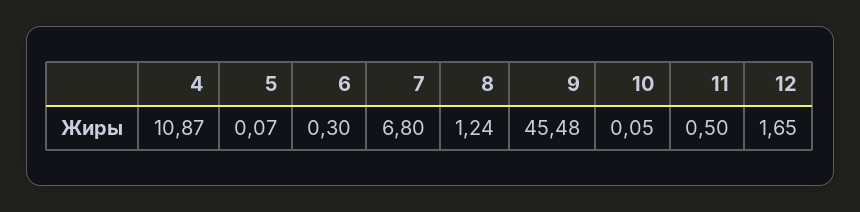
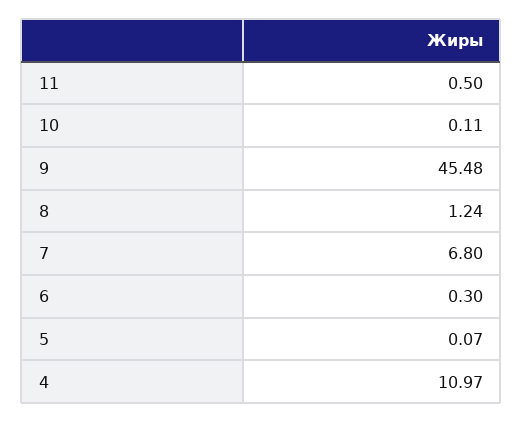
4: 10.87 -> 10.97
10: 0.05 -> 0.11
12: 1.65 -> none

